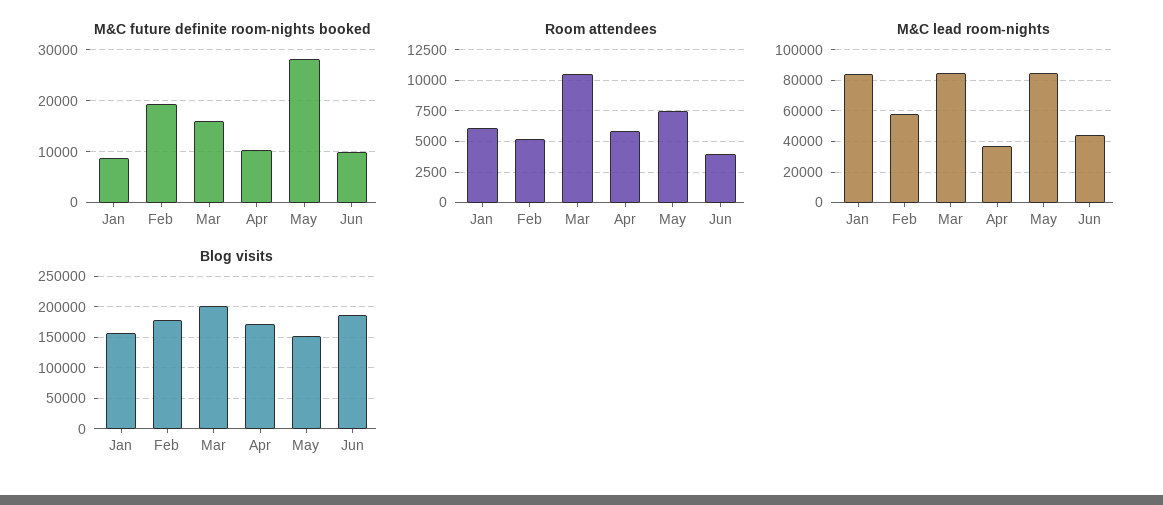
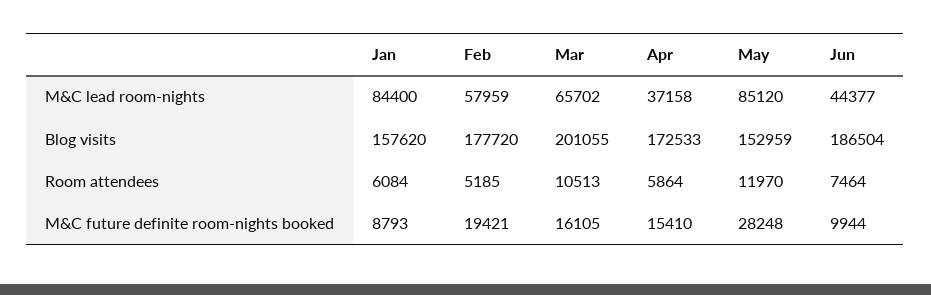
M&C future definite room-nights booked, Apr: 10000 -> 15410
Room attendees, May: 7500 -> 11970
Room attendees, Jun: 4000 -> 7464
M&C lead room-nights, Mar: 85000 -> 65702

